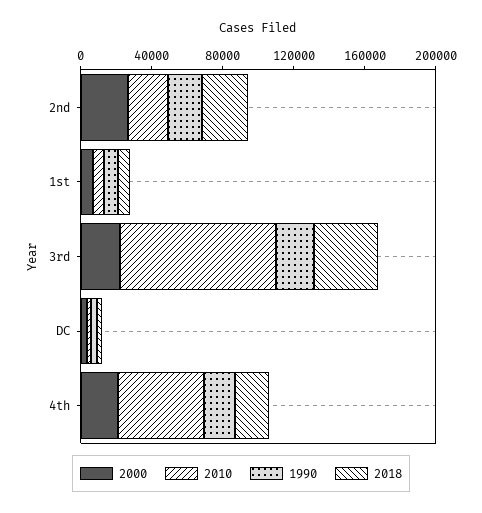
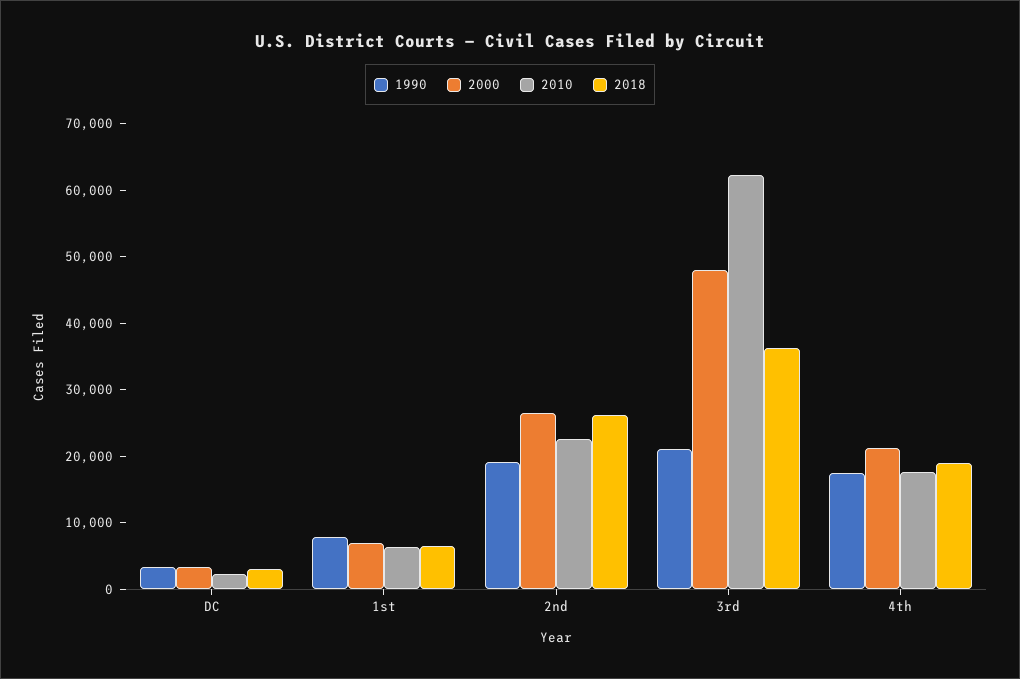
2000, 3rd: 20000 -> 48000
2010, 3rd: 90000 -> 62000
2010, 4th: 50000 -> 18000

